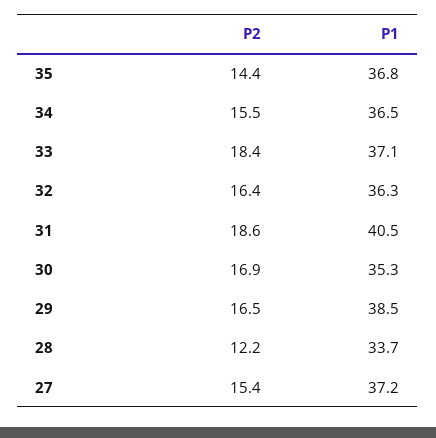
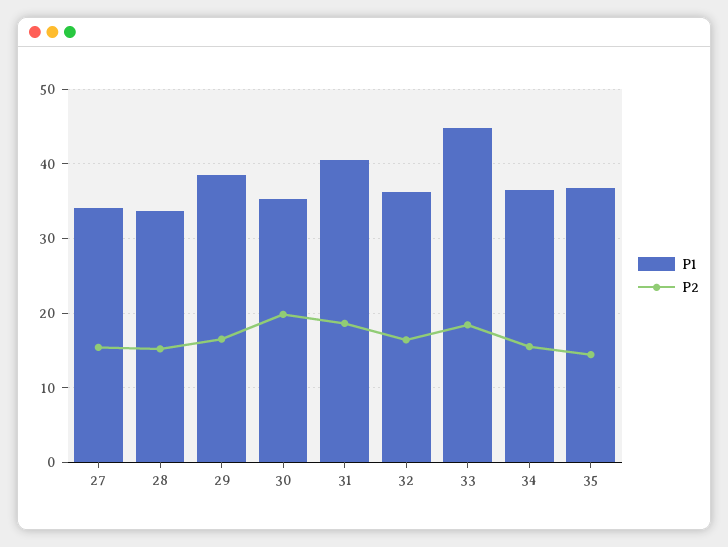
P1, 33: 37.1 -> 45
P2, 30: 16.9 -> 20
P2, 28: 12.2 -> 15
P1, 27: 37.2 -> 34

